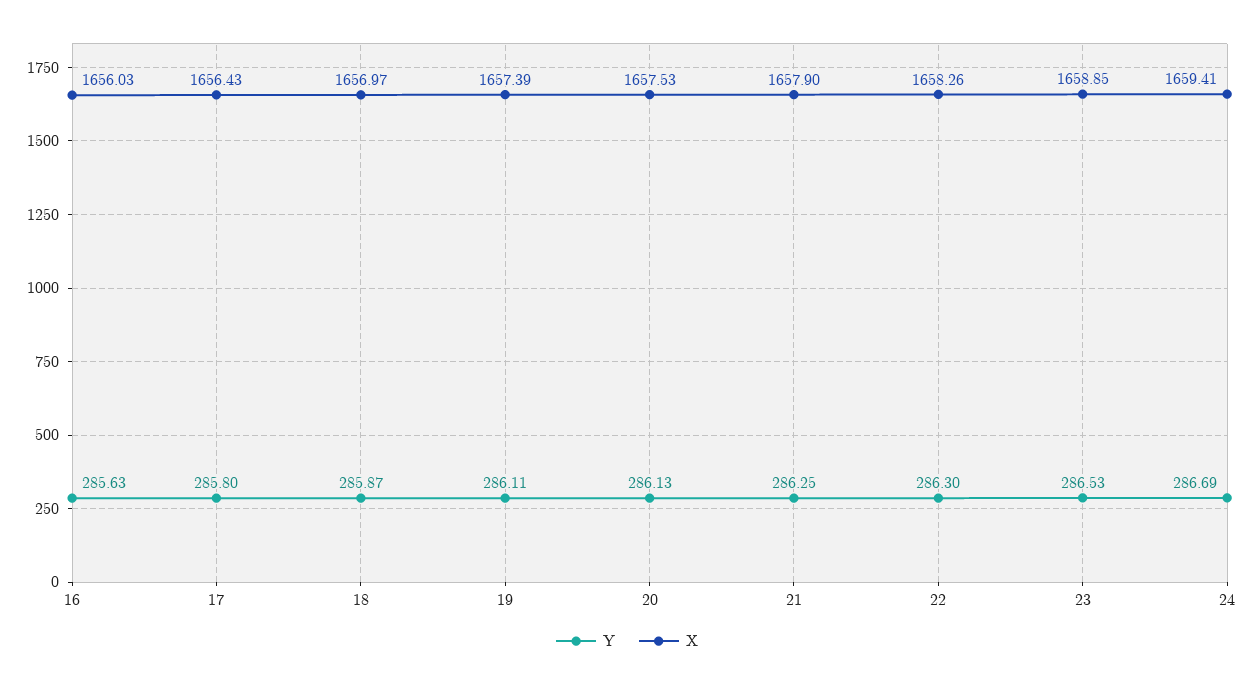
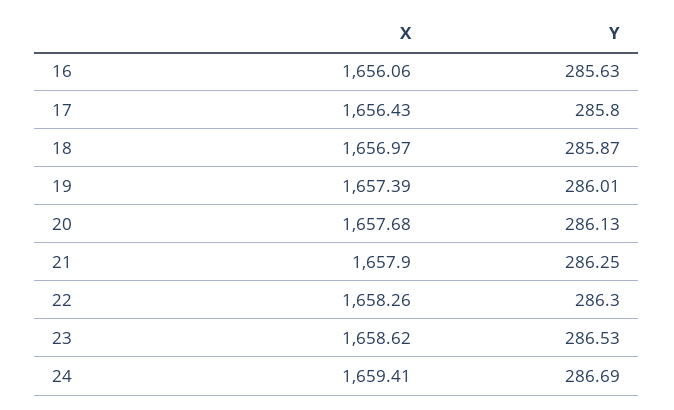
X, 16: 1656.03 -> 1656.06
Y, 19: 286.11 -> 286.01
X, 20: 1657.53 -> 1657.68
X, 23: 1658.85 -> 1658.62

